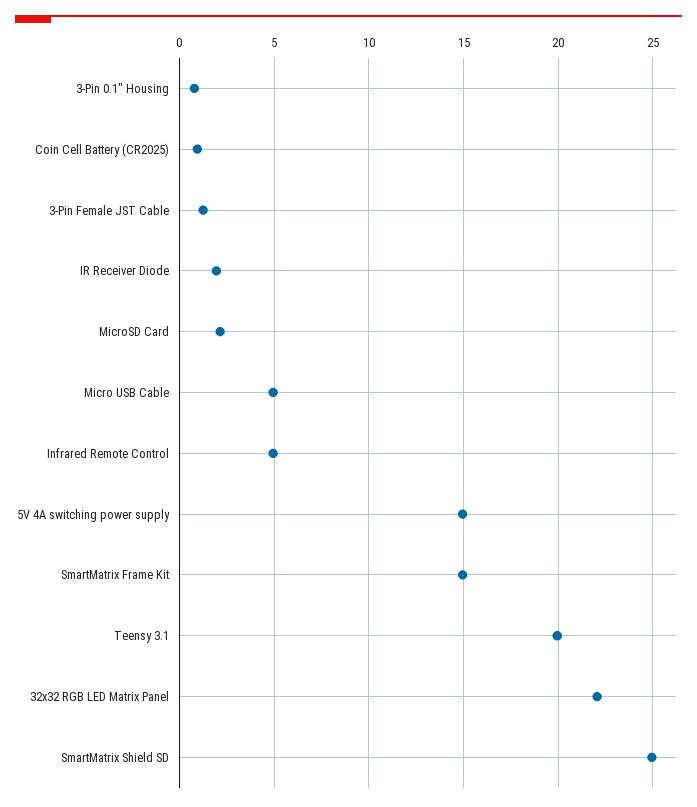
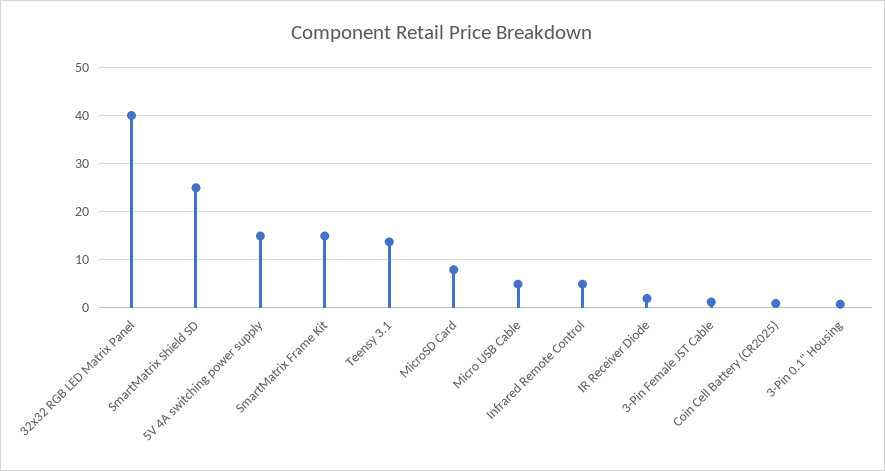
MicroSD Card: 2 -> 8
Teensy 3.1: 20 -> 14
32x32 RGB LED Matrix Panel: 22 -> 40

